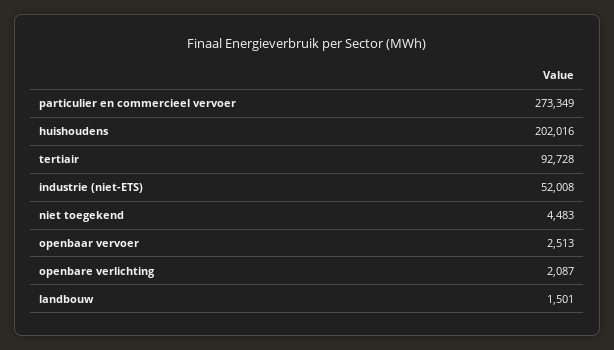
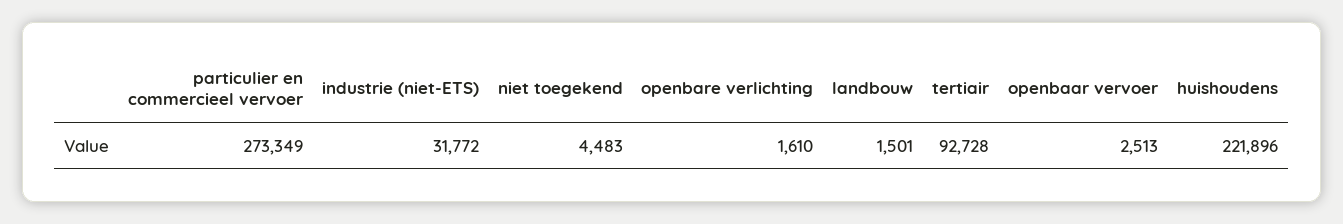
huishoudens: 202016 -> 221896
industrie (niet-ETS): 52008 -> 31772
openbare verlichting: 2087 -> 1610

